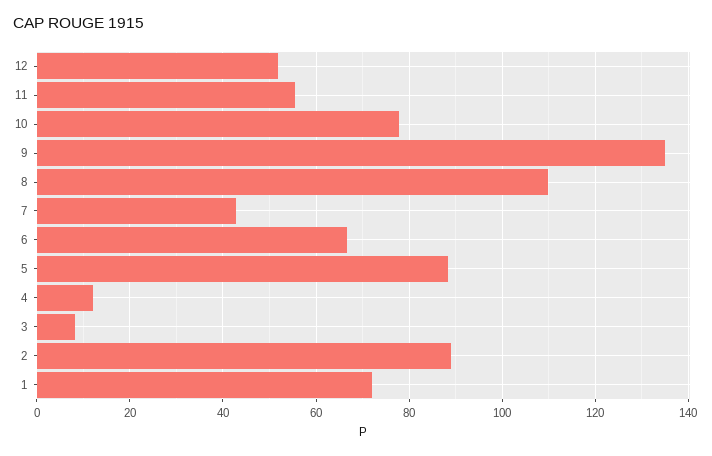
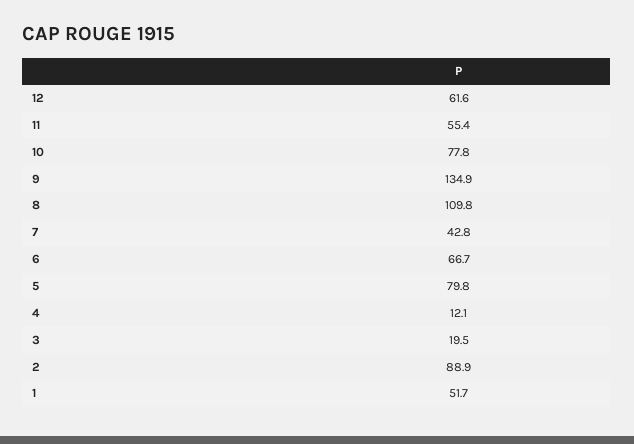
12: 52 -> 61.6
5: 88 -> 79.8
3: 8 -> 19.5
1: 72 -> 51.7

